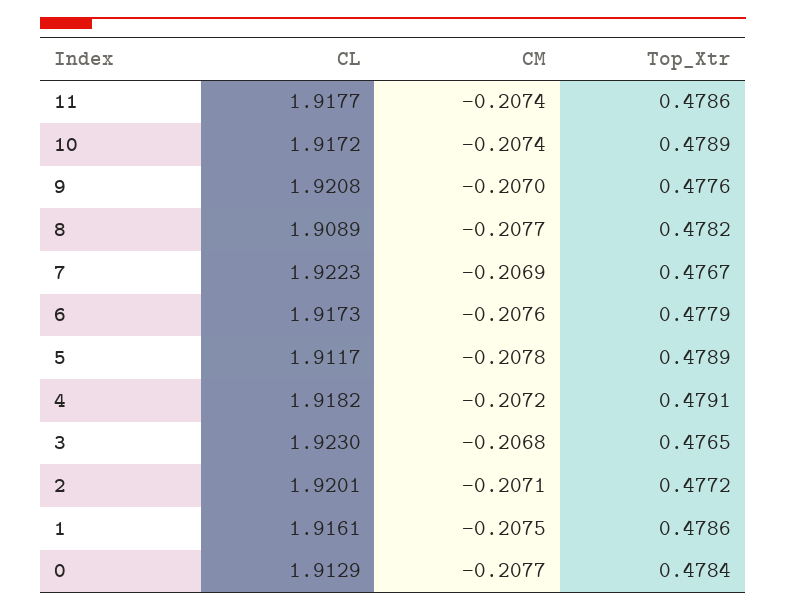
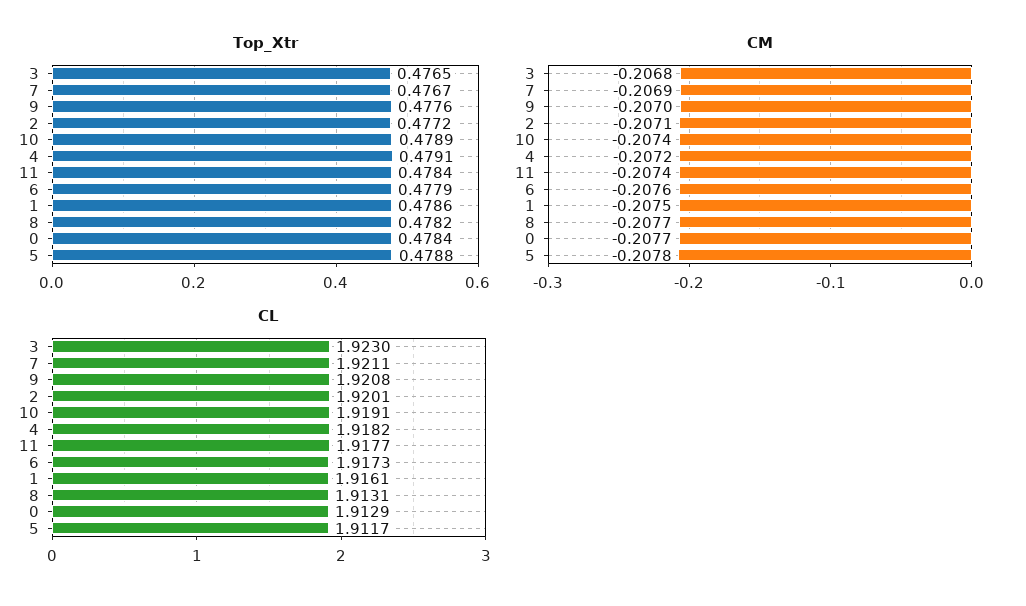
Top_Xtr, 11: 0.4786 -> 0.4784
CL, 10: 1.9172 -> 1.9191
CL, 8: 1.9089 -> 1.9131
CL, 7: 1.9223 -> 1.9211
Top_Xtr, 5: 0.4789 -> 0.4788

